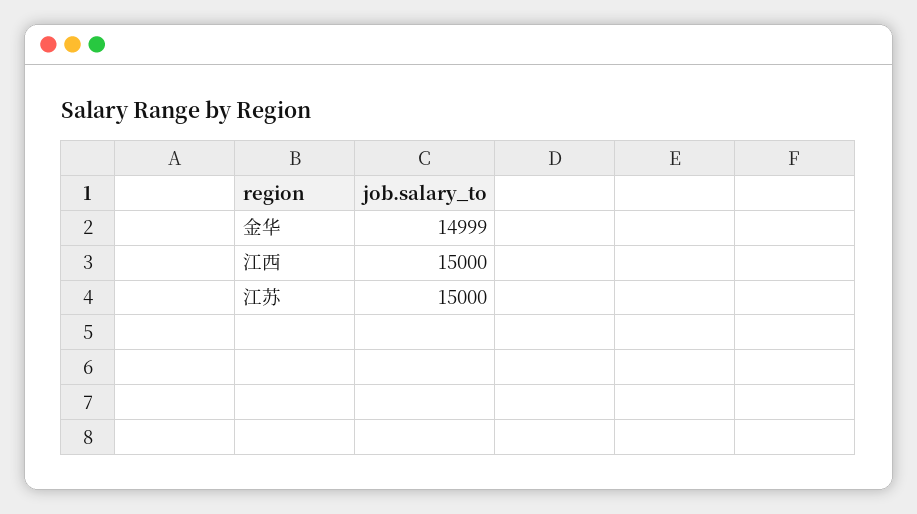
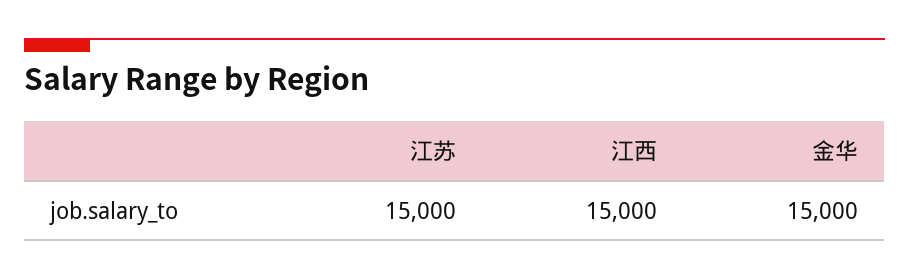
金华: 14999 -> 15000

